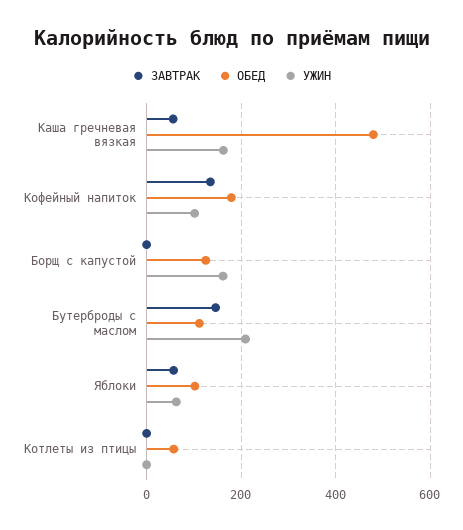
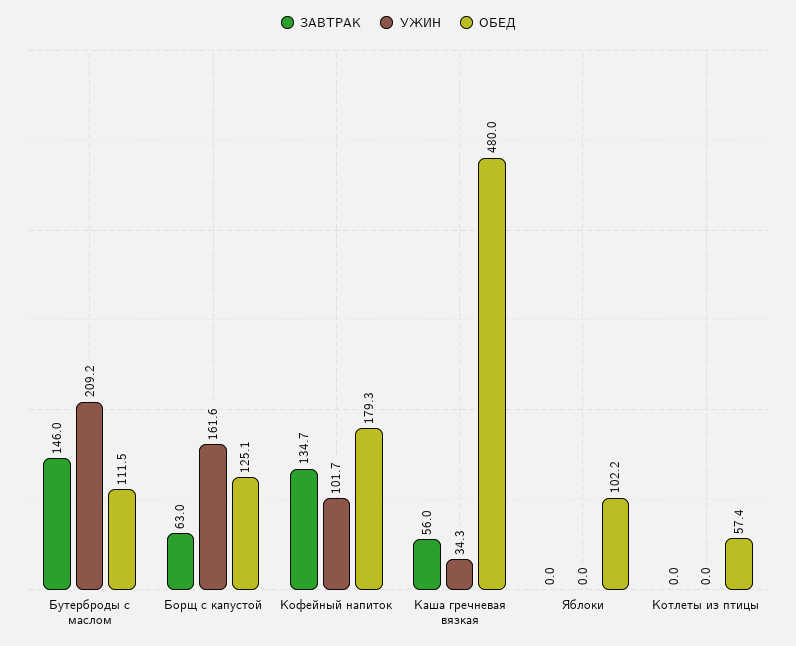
УЖИН, Каша гречневая вязкая: 160 -> 34.3
ЗАВТРАК, Борщ с капустой: 0 -> 63
ЗАВТРАК, Яблоки: 60 -> 0
УЖИН, Яблоки: 60 -> 0

